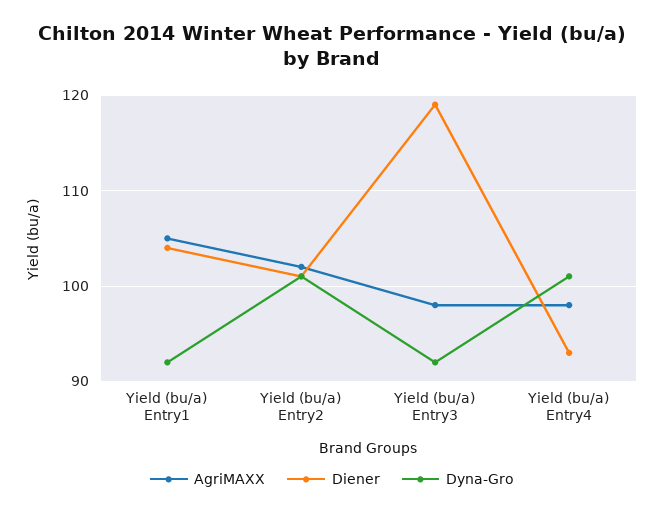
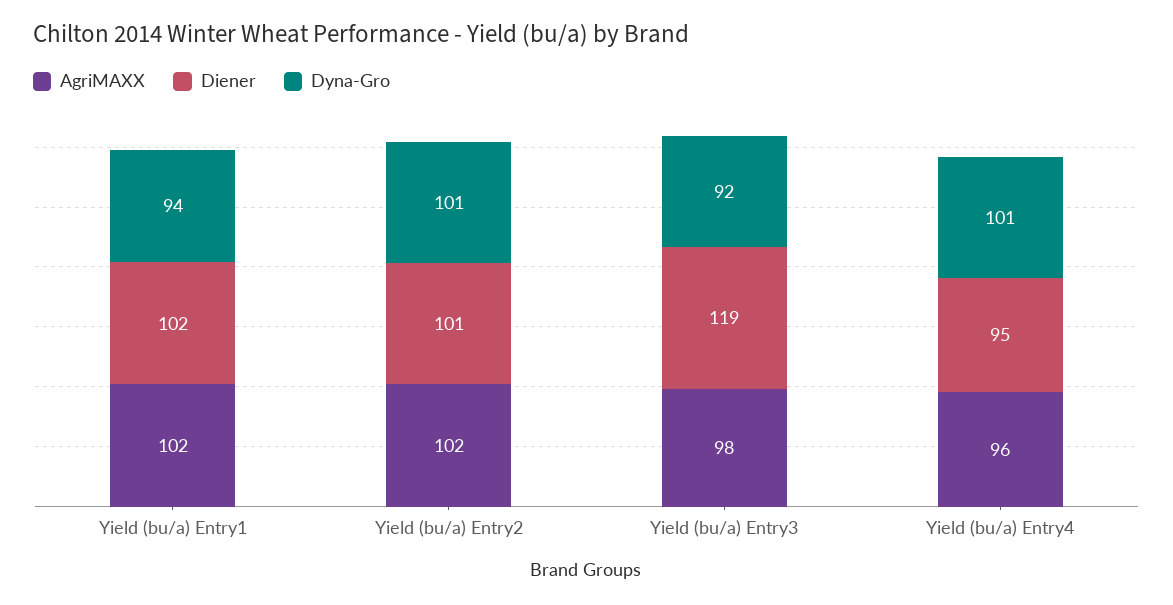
AgriMAXX, Yield (bu/a) Entry1: 105 -> 102
Diener, Yield (bu/a) Entry1: 104 -> 102
Dyna-Gro, Yield (bu/a) Entry1: 92 -> 94
AgriMAXX, Yield (bu/a) Entry4: 98 -> 96
Diener, Yield (bu/a) Entry4: 93 -> 95

